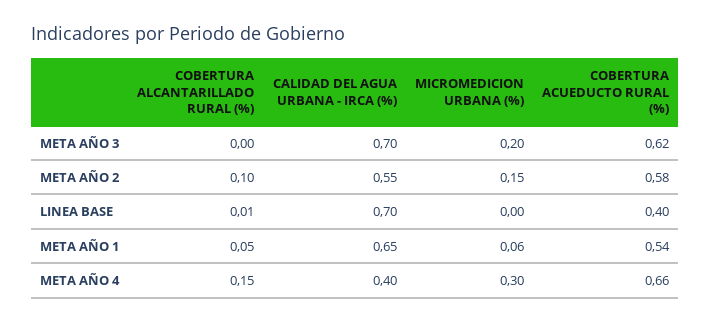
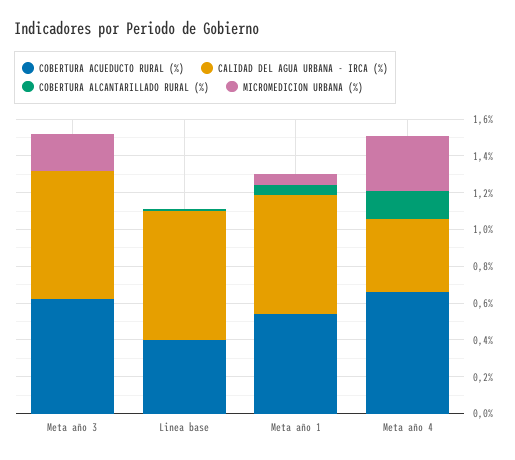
COBERTURA ALCANTARILLADO RURAL (%), META AÑO 2: 0.1 -> none
CALIDAD DEL AGUA URBANA - IRCA (%), META AÑO 2: 0.55 -> none
MICROMEDICION URBANA (%), META AÑO 2: 0.15 -> none
COBERTURA ACUEDUCTO RURAL (%), META AÑO 2: 0.58 -> none

